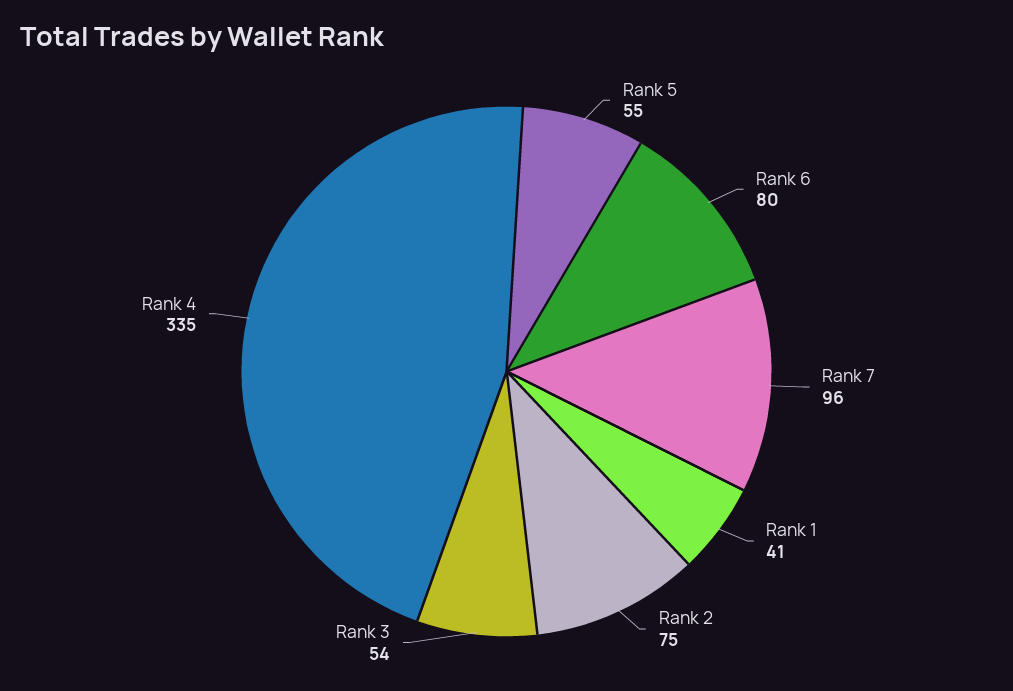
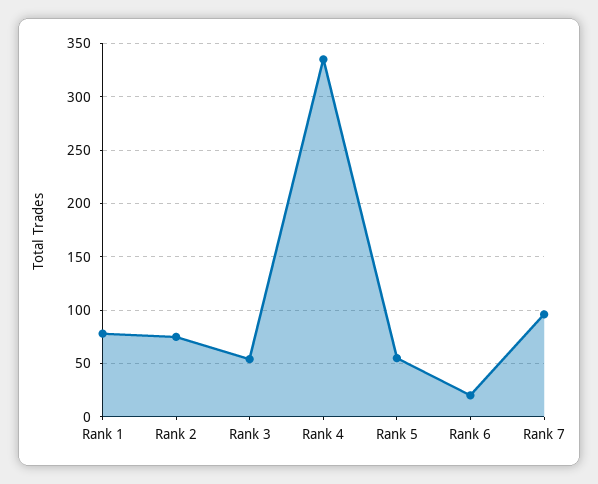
Rank 6: 80 -> 20
Rank 1: 41 -> 80

